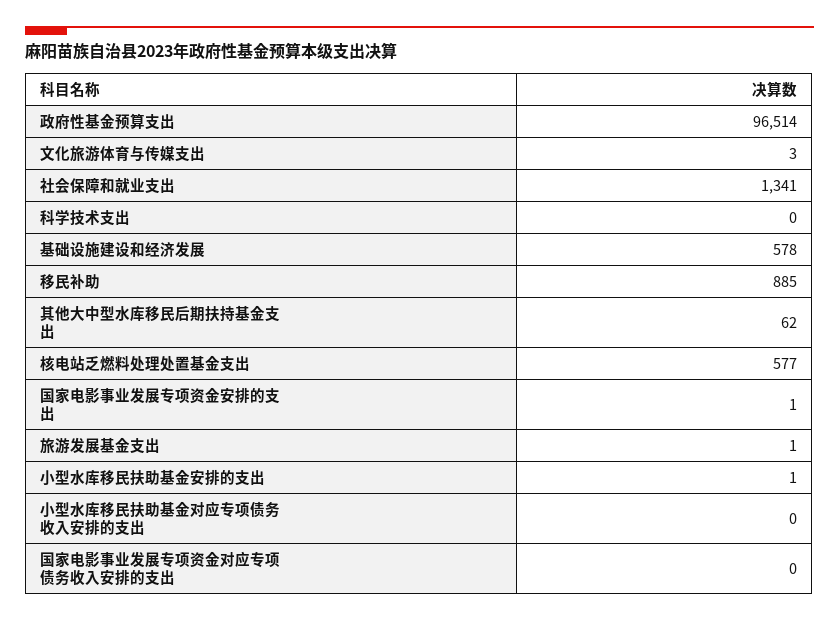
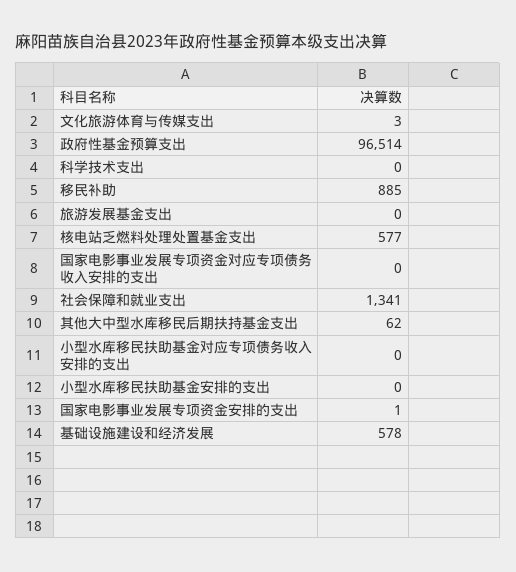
旅游发展基金支出: 1 -> 0
小型水库移民扶助基金安排的支出: 1 -> 0

